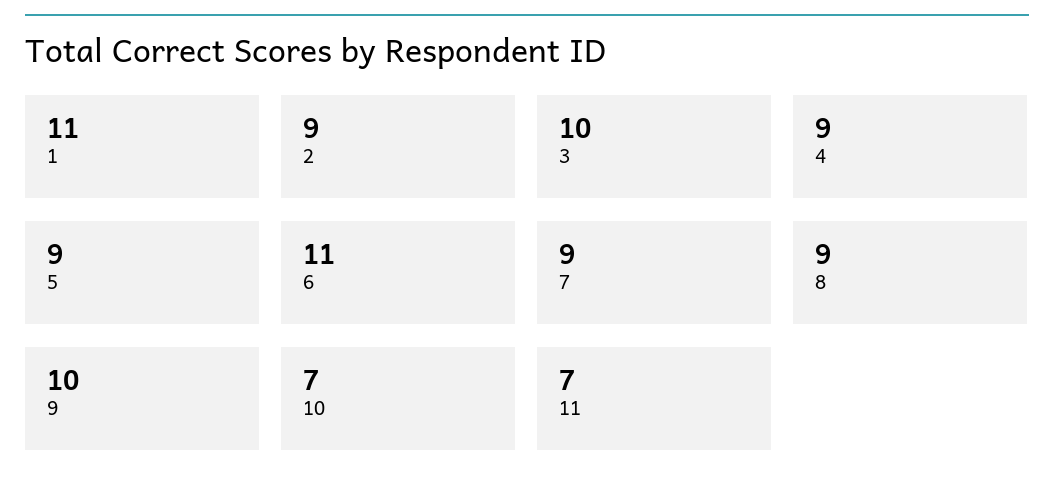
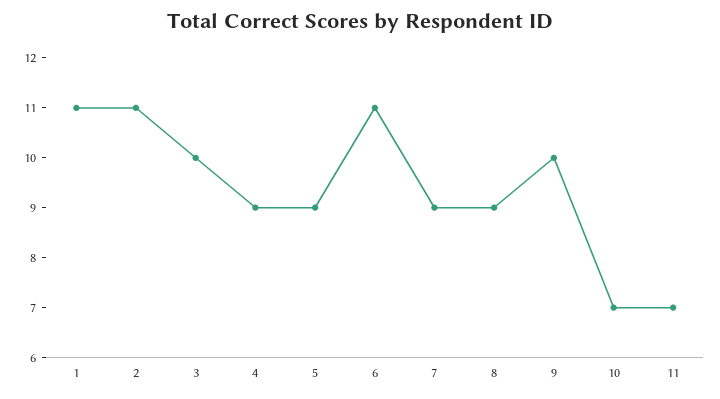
2: 9 -> 11

